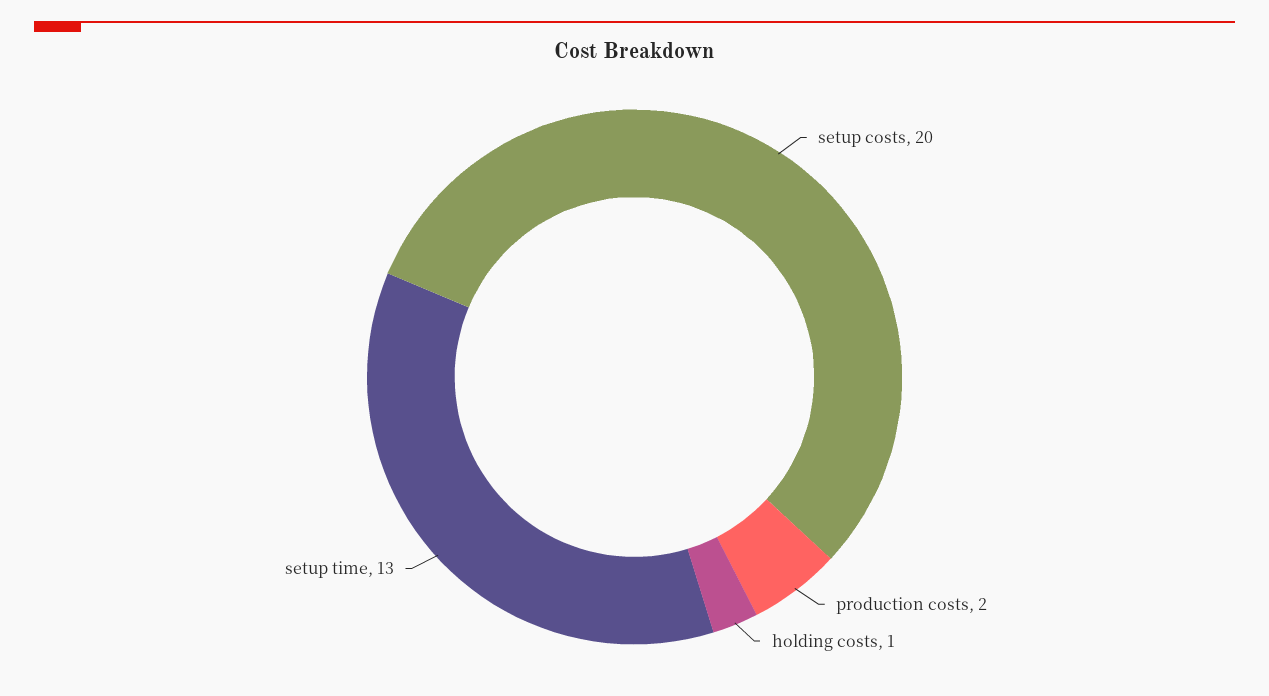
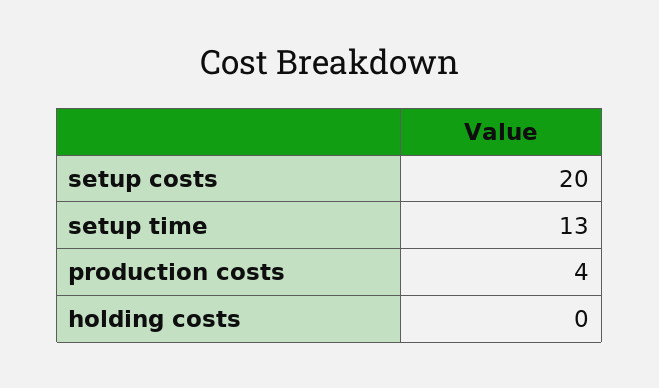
production costs: 2 -> 4
holding costs: 1 -> 0

